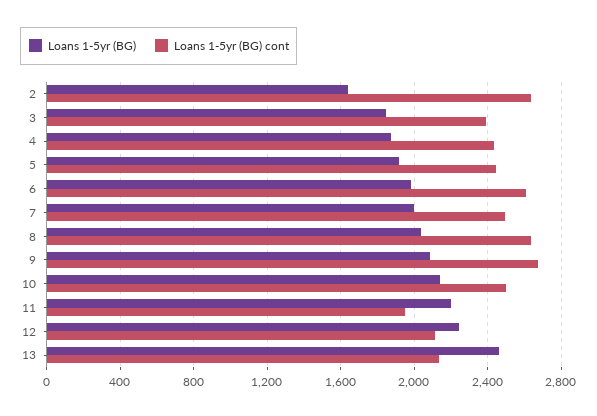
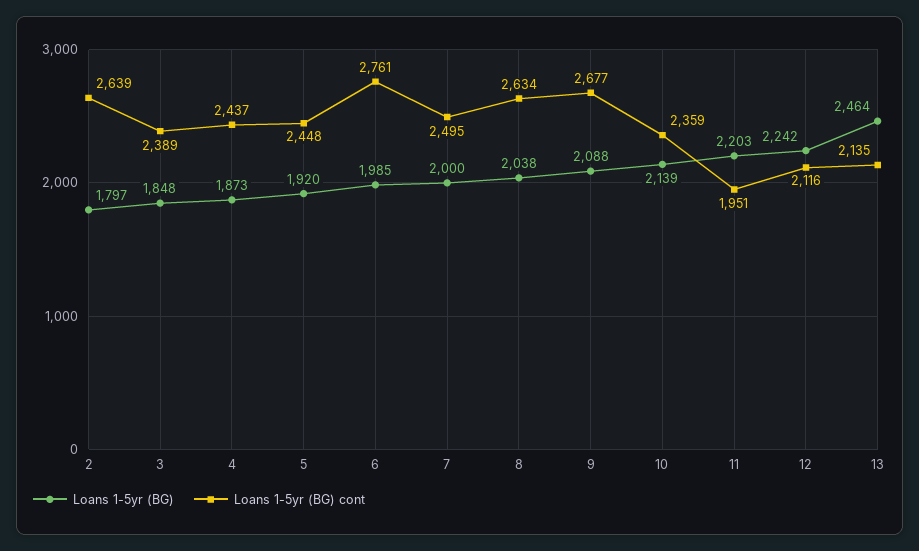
Loans 1-5yr (BG), 2: 1650 -> 1797
Loans 1-5yr (BG) cont, 6: 2600 -> 2761
Loans 1-5yr (BG) cont, 10: 2500 -> 2359

